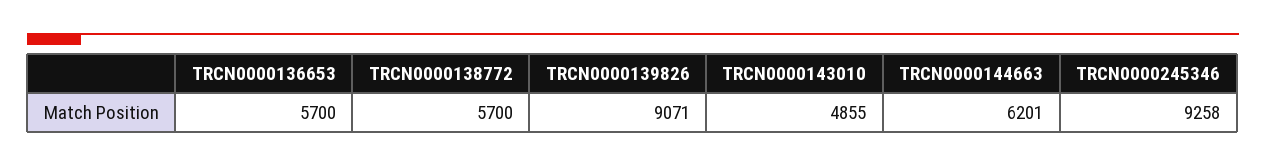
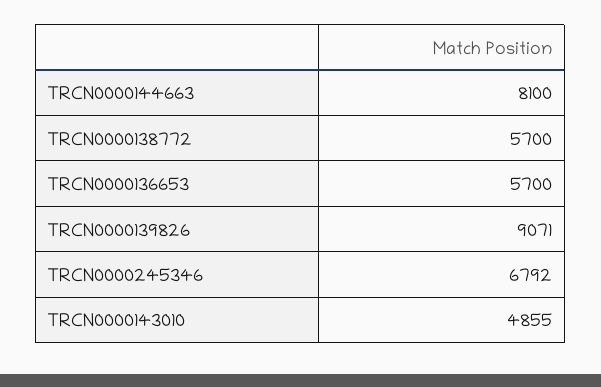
TRCN0000144663: 6201 -> 8100
TRCN0000245346: 9258 -> 6792

